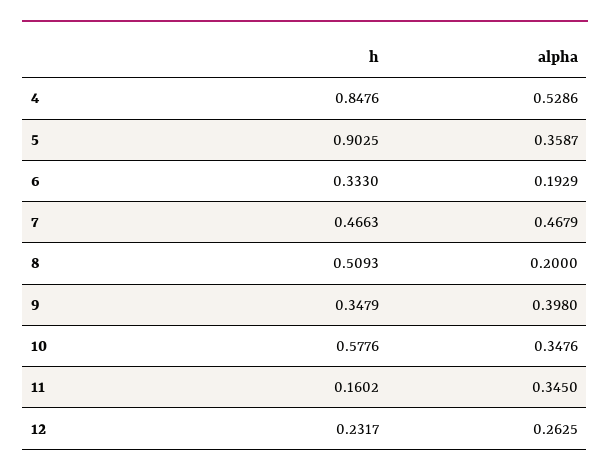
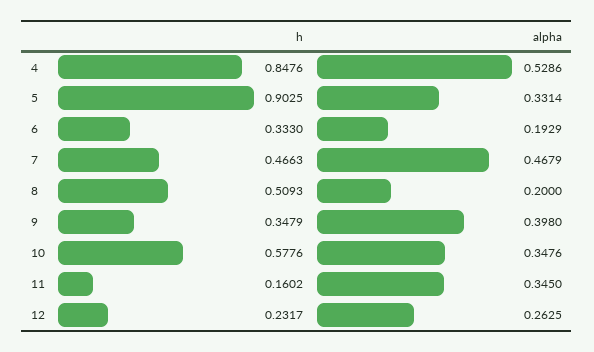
alpha, 5: 0.3587 -> 0.3314

